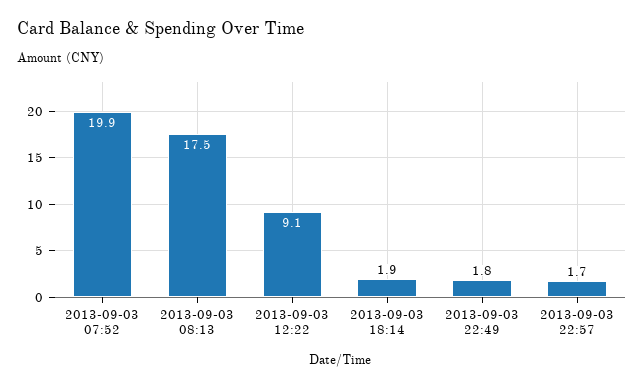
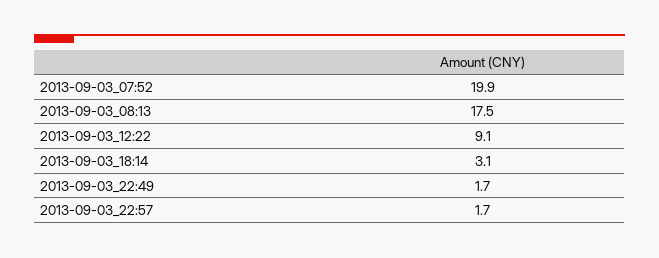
2013-09-03 18:14: 1.9 -> 3.1
2013-09-03 22:49: 1.8 -> 1.7

